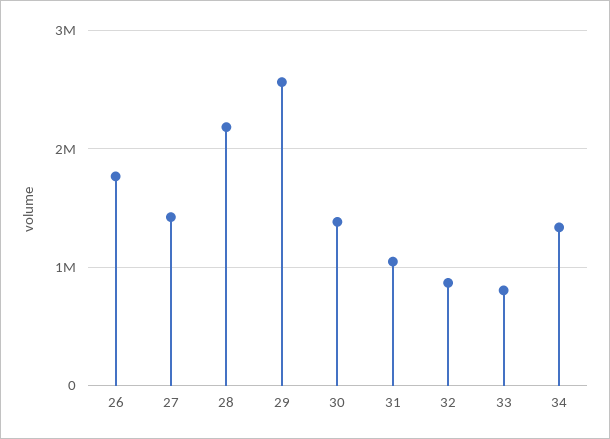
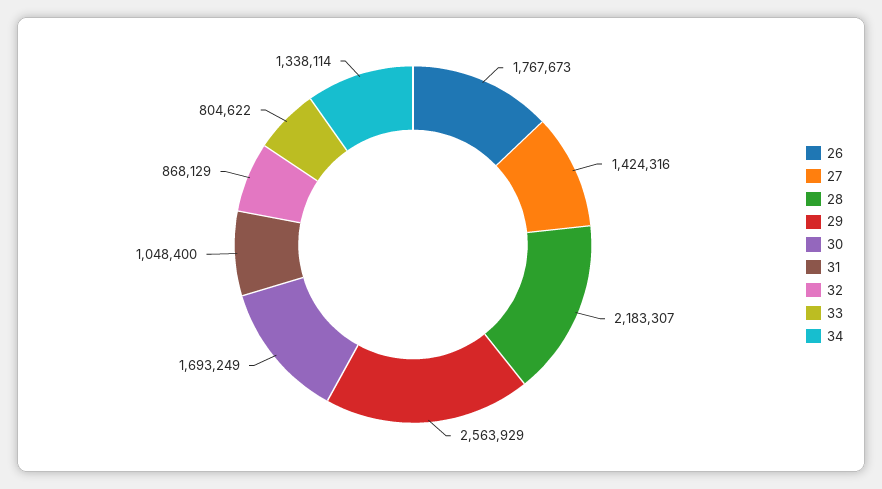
30: 1400000 -> 1693249

